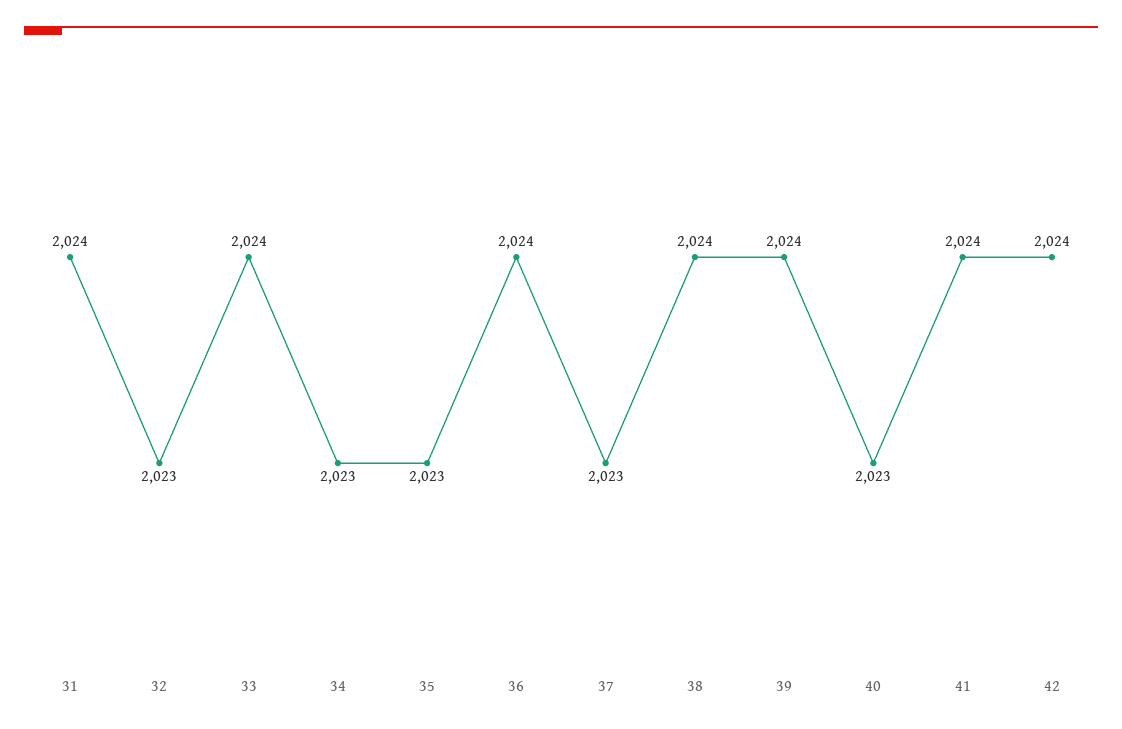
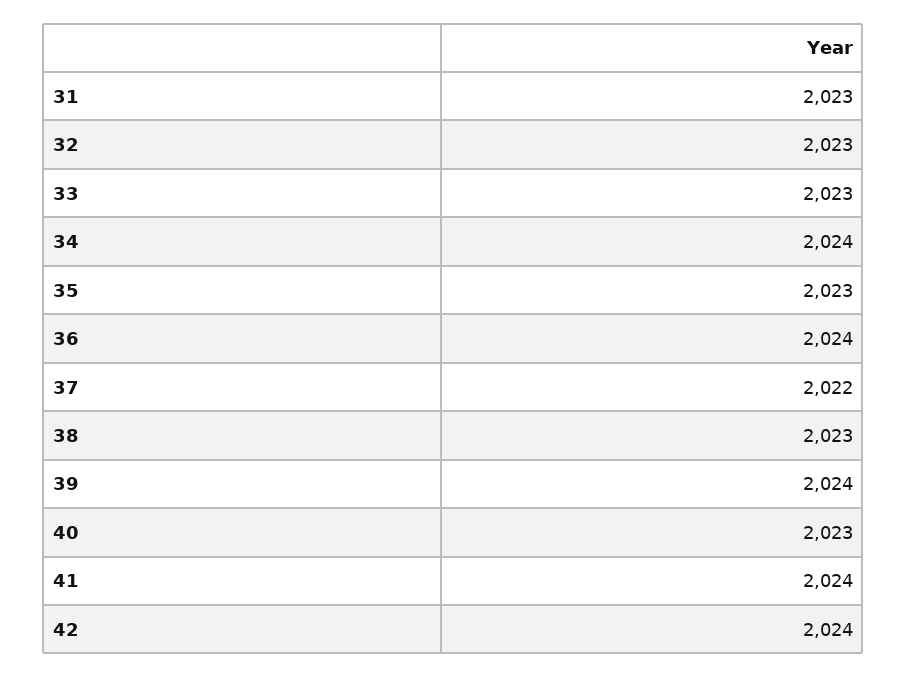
31: 2024 -> 2023
33: 2024 -> 2023
34: 2023 -> 2024
37: 2023 -> 2022
38: 2024 -> 2023

